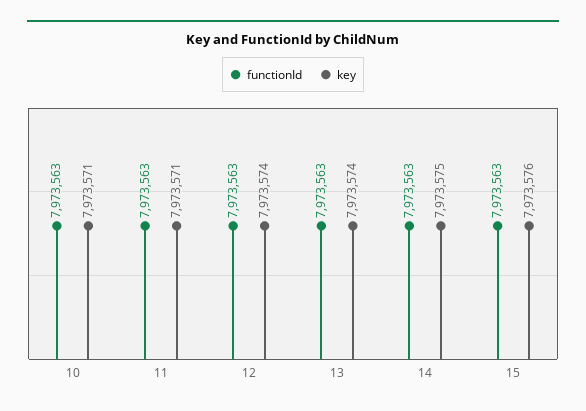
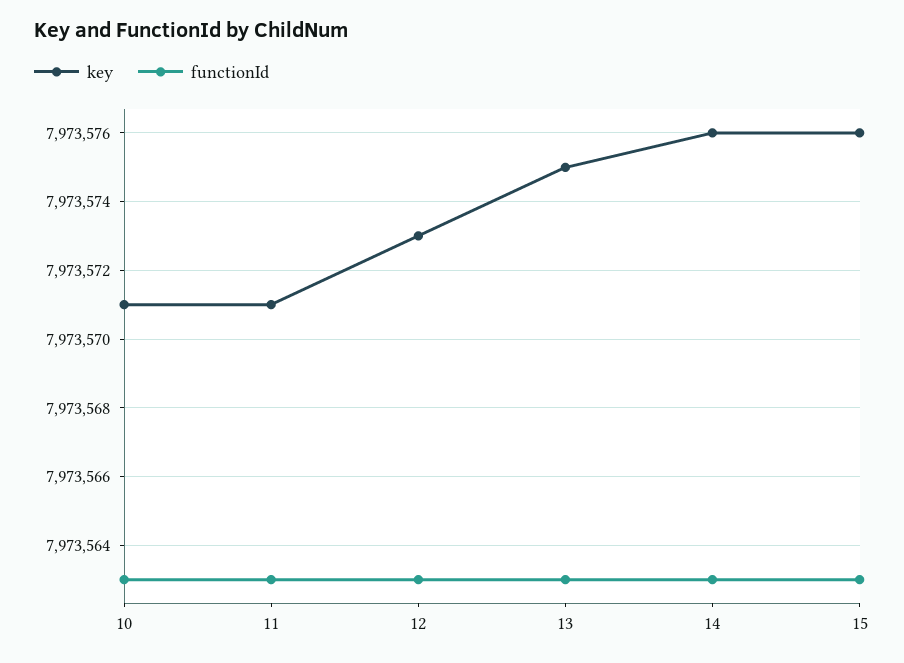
key, 12: 7973574 -> 7973573
key, 13: 7973574 -> 7973575
key, 14: 7973575 -> 7973576

